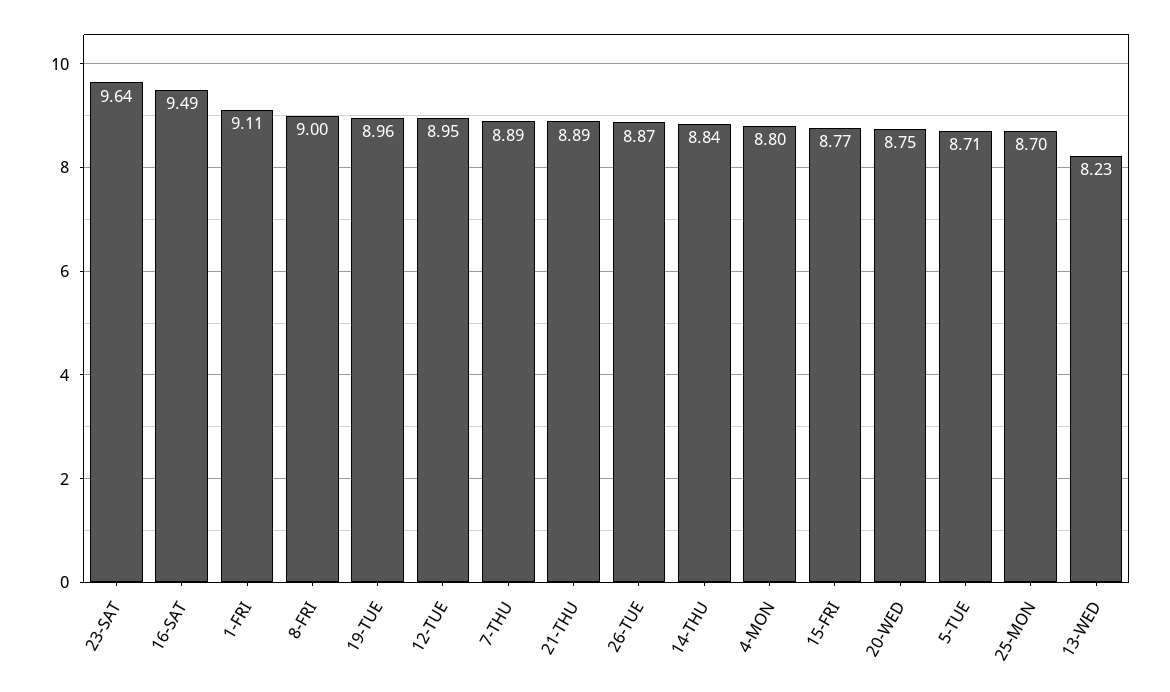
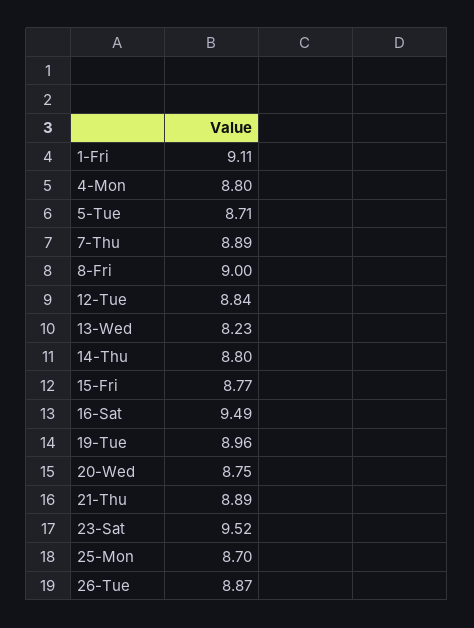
23-SAT: 9.64 -> 9.52
12-TUE: 8.95 -> 8.84
14-THU: 8.84 -> 8.8

